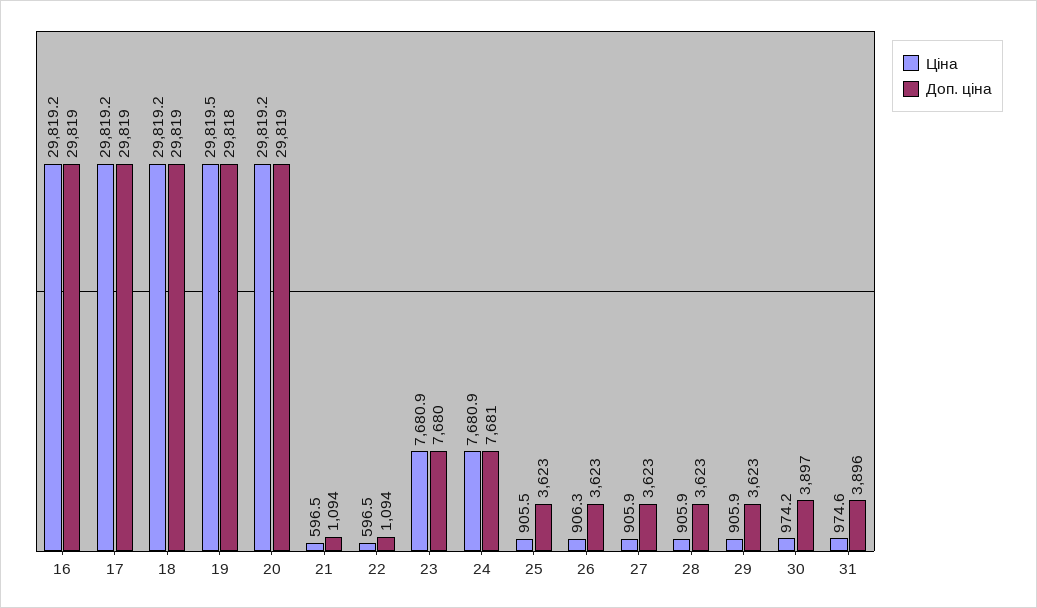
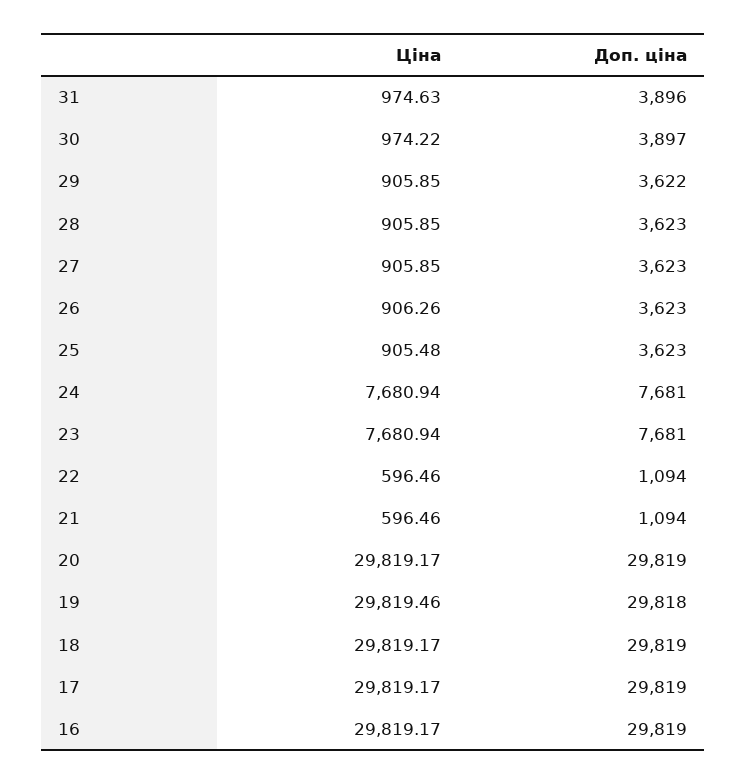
Доп. ціна, 23: 7680 -> 7681
Доп. ціна, 29: 3623 -> 3622

